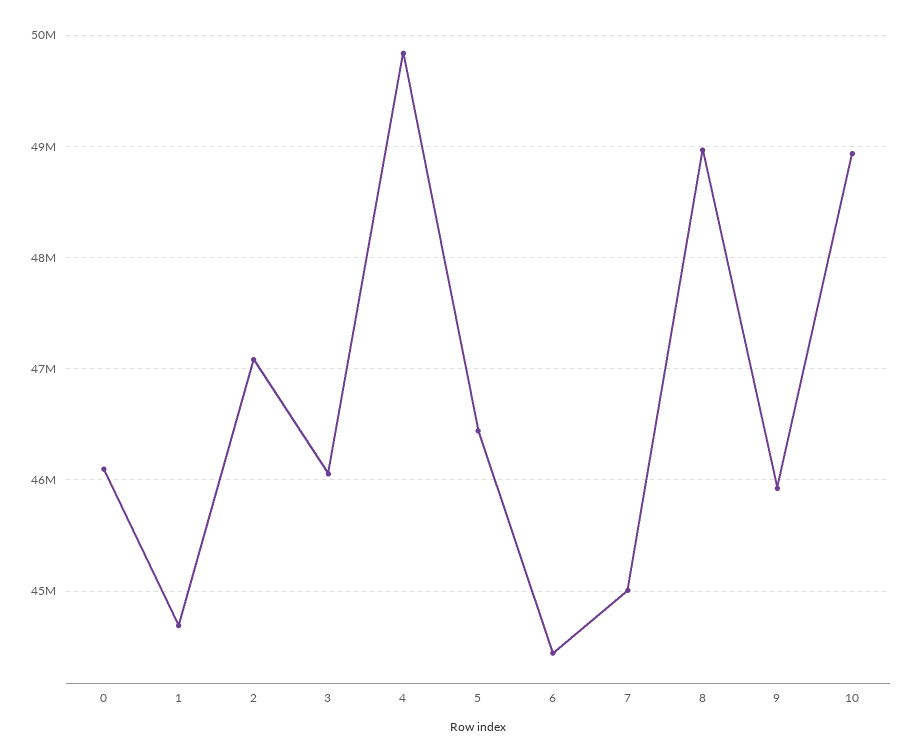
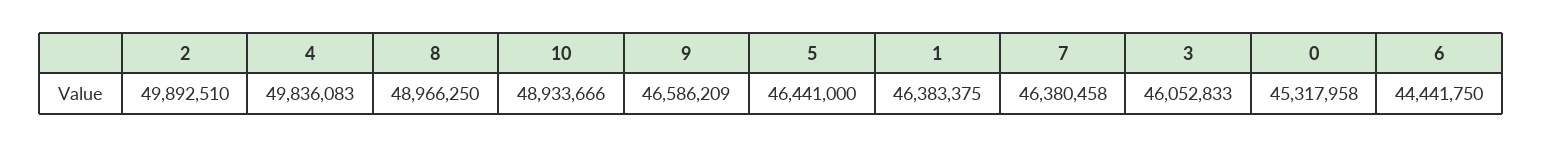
0: 46100000 -> 45317958
1: 44700000 -> 46383375
2: 47100000 -> 49892510
7: 45000000 -> 46380458
9: 45900000 -> 46586209

